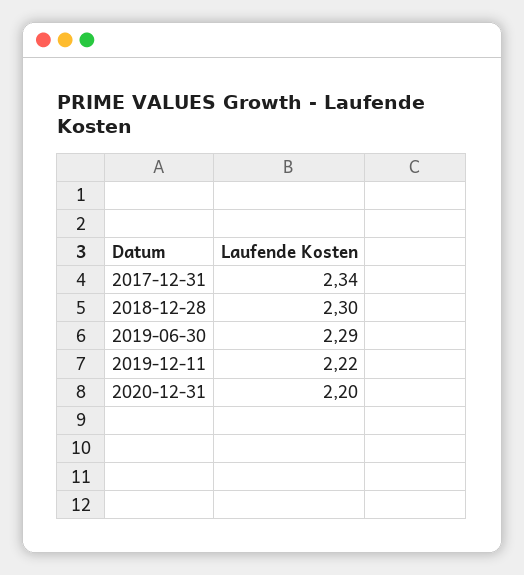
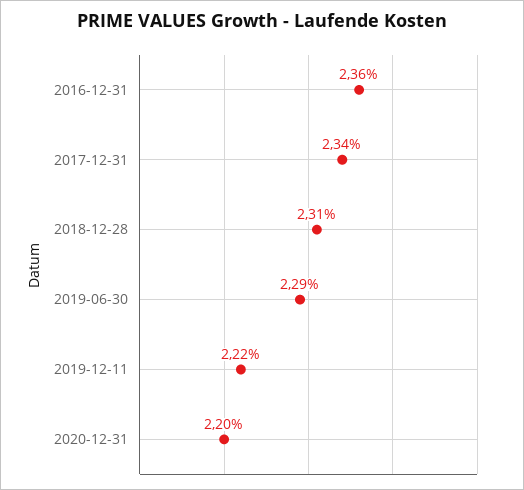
2018-12-28: 2.3 -> 2.31
2016-12-31: none -> 2.36

